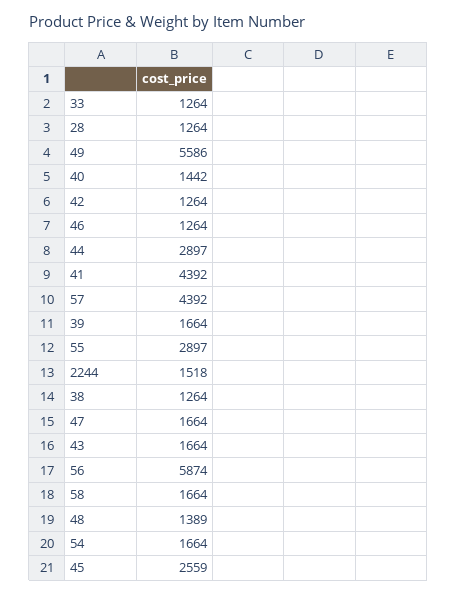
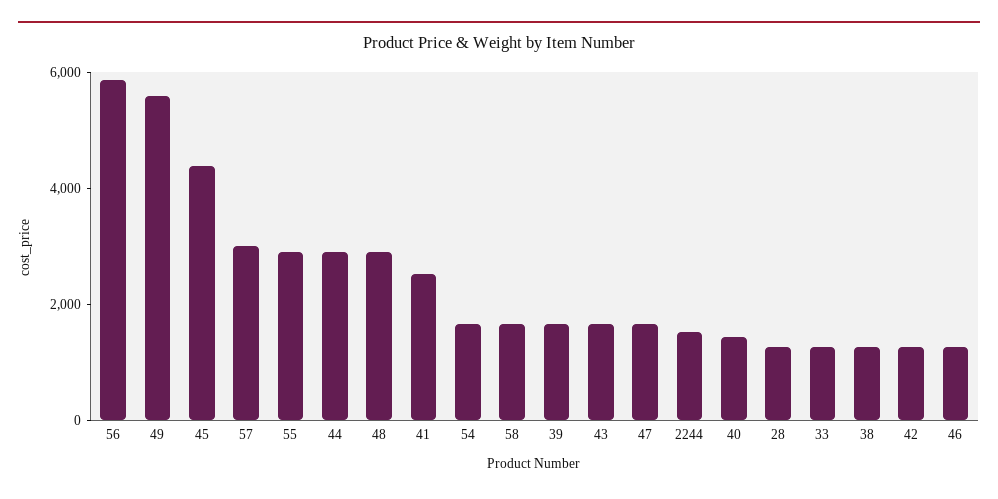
41: 4392 -> 2500
57: 4392 -> 3000
48: 1389 -> 3000
45: 2559 -> 4500

